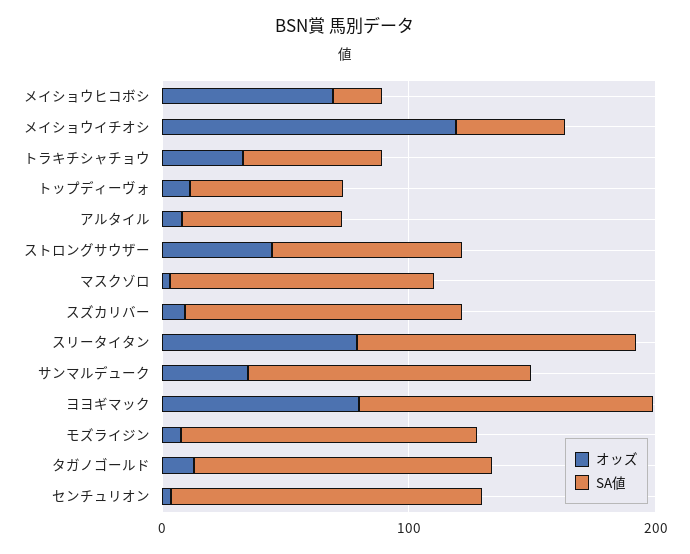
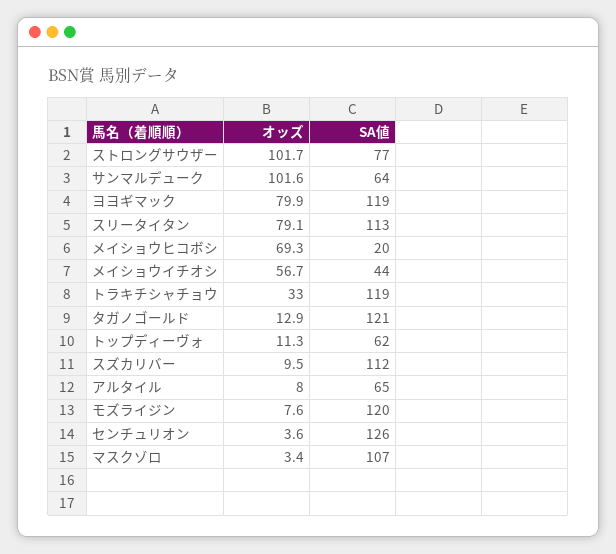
オッズ, メイショウイチオシ: 120 -> 56.7
SA値, トラキチシャチョウ: 60 -> 119
オッズ, ストロングサウザー: 40 -> 101.7
オッズ, サンマルデューク: 40 -> 101.6
SA値, サンマルデューク: 120 -> 64

